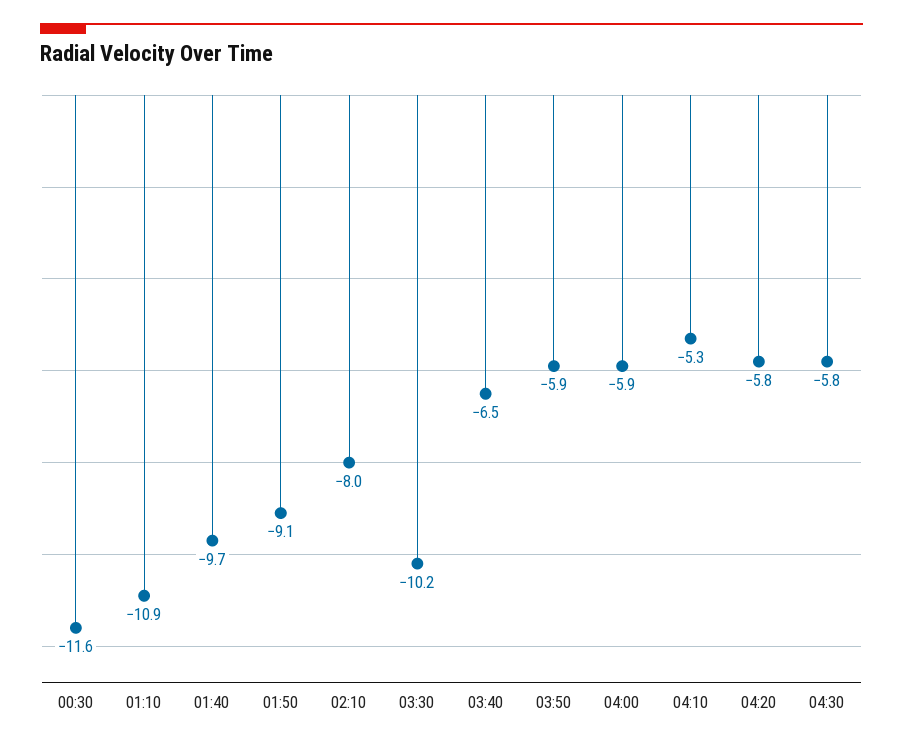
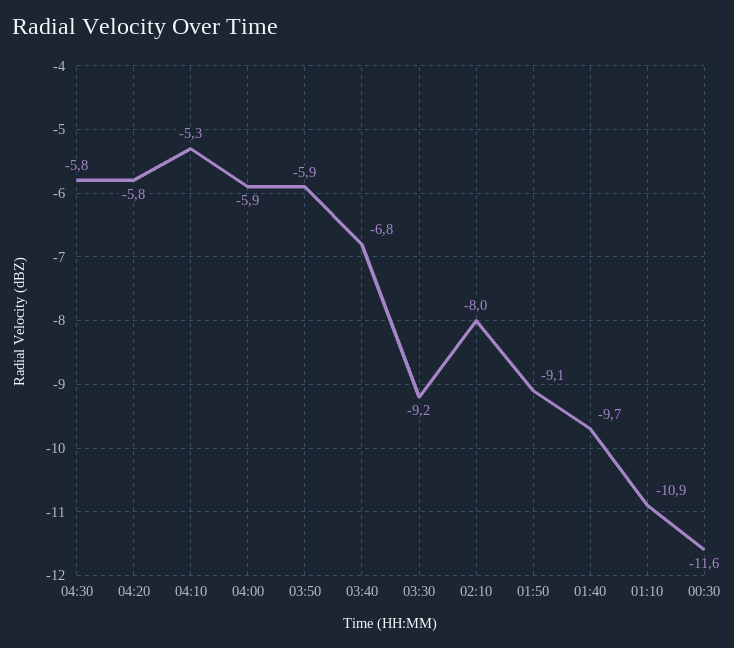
03:30: -10.2 -> -9.2
03:40: -6.5 -> -6.8

